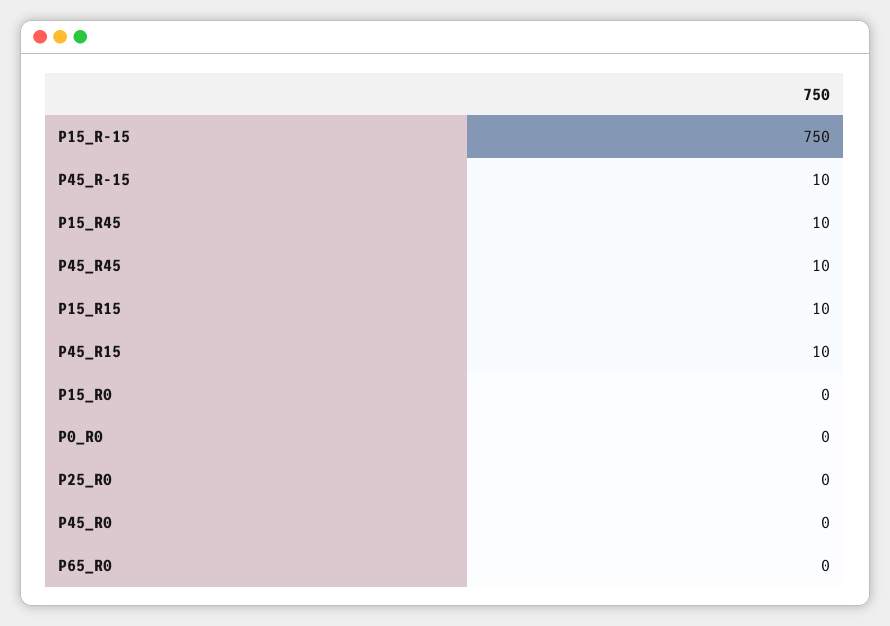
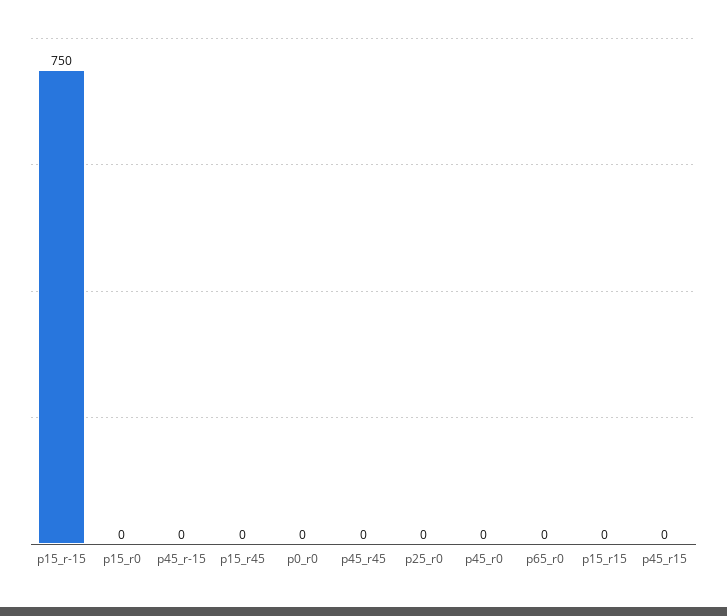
P45_R-15: 10 -> 0
P15_R45: 10 -> 0
P45_R45: 10 -> 0
P15_R15: 10 -> 0
P45_R15: 10 -> 0

